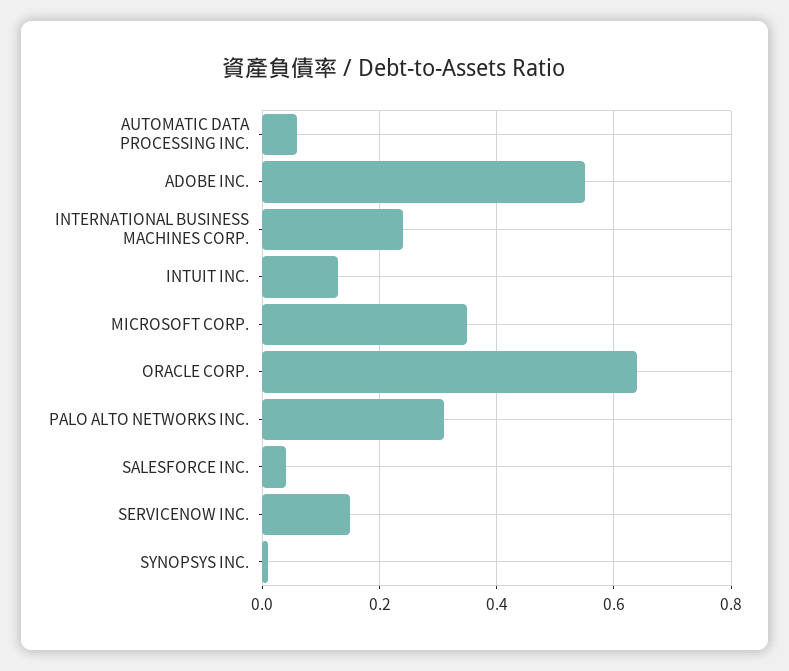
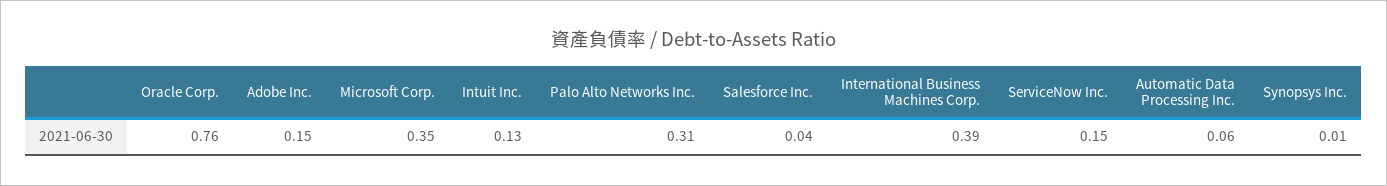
ADOBE INC.: 0.55 -> 0.15
INTERNATIONAL BUSINESS MACHINES CORP.: 0.25 -> 0.39
ORACLE CORP.: 0.65 -> 0.76

